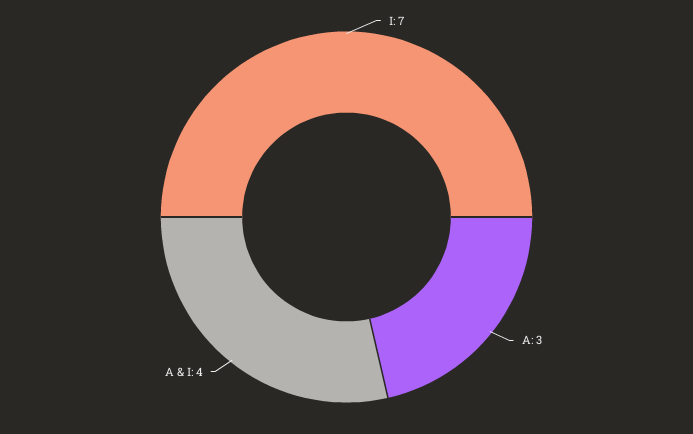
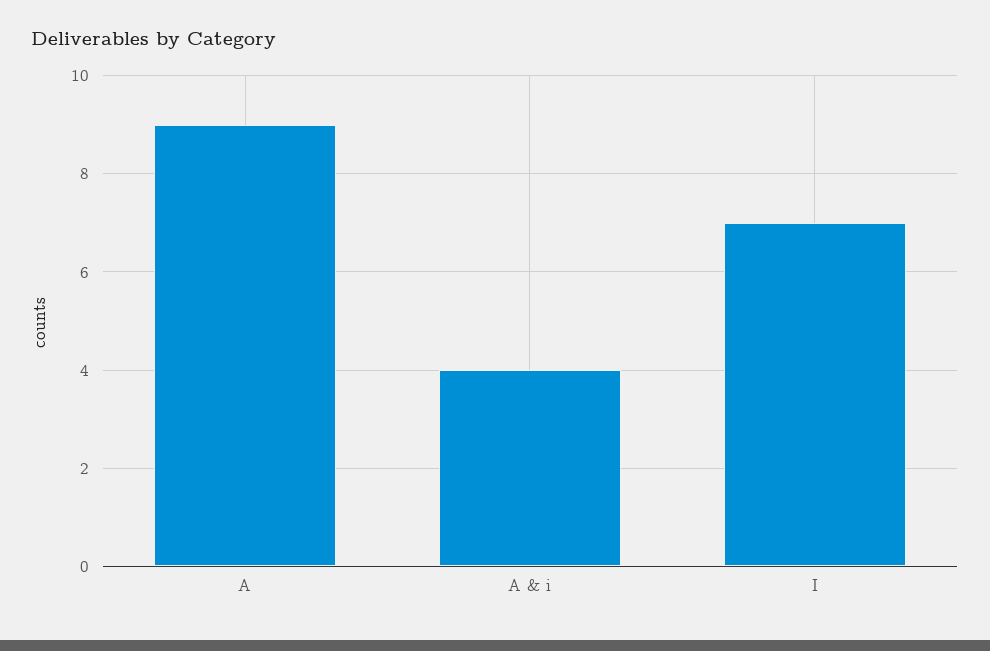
A: 3 -> 9

